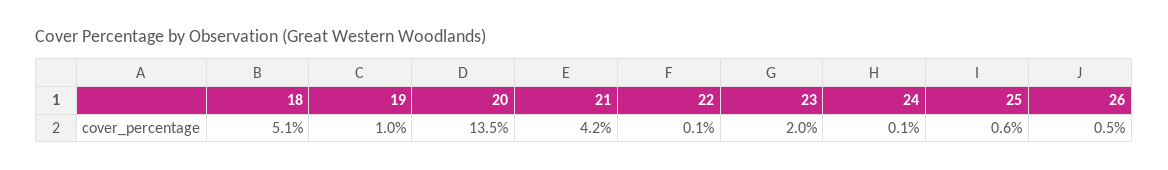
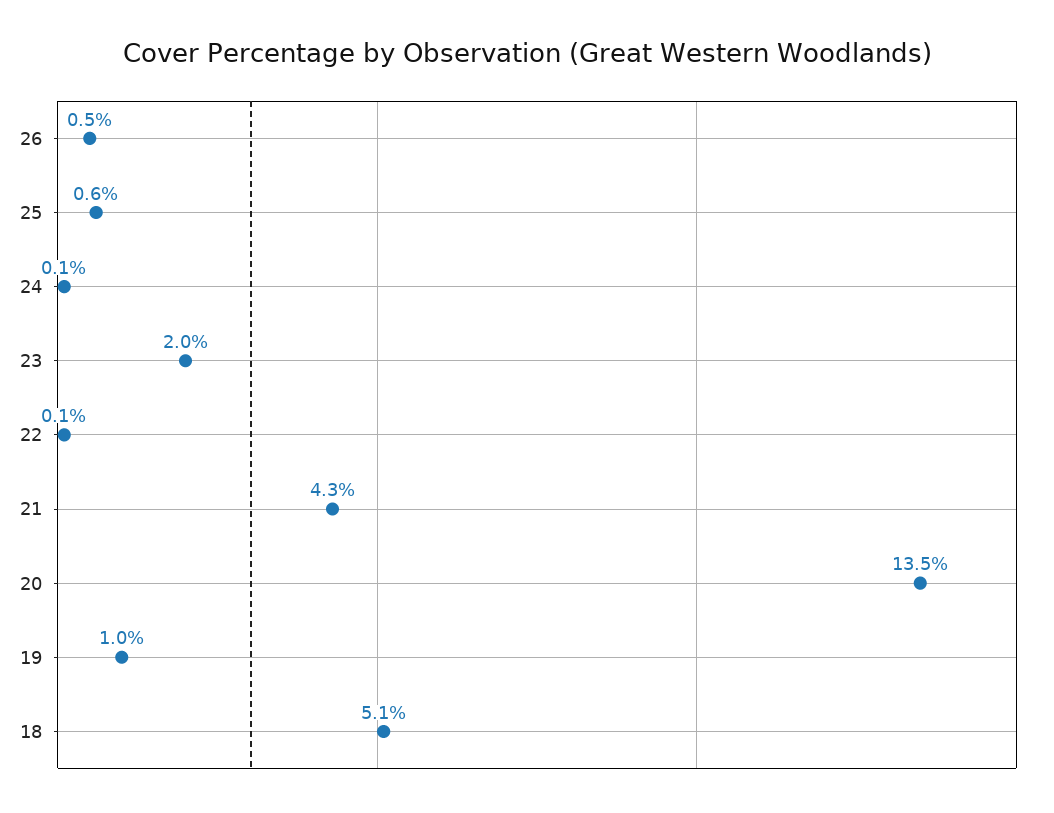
21: 4.2 -> 4.3

